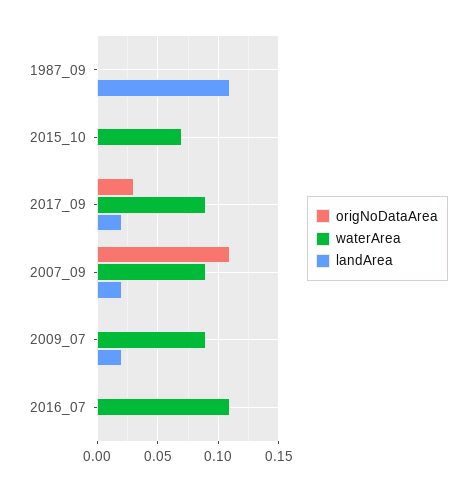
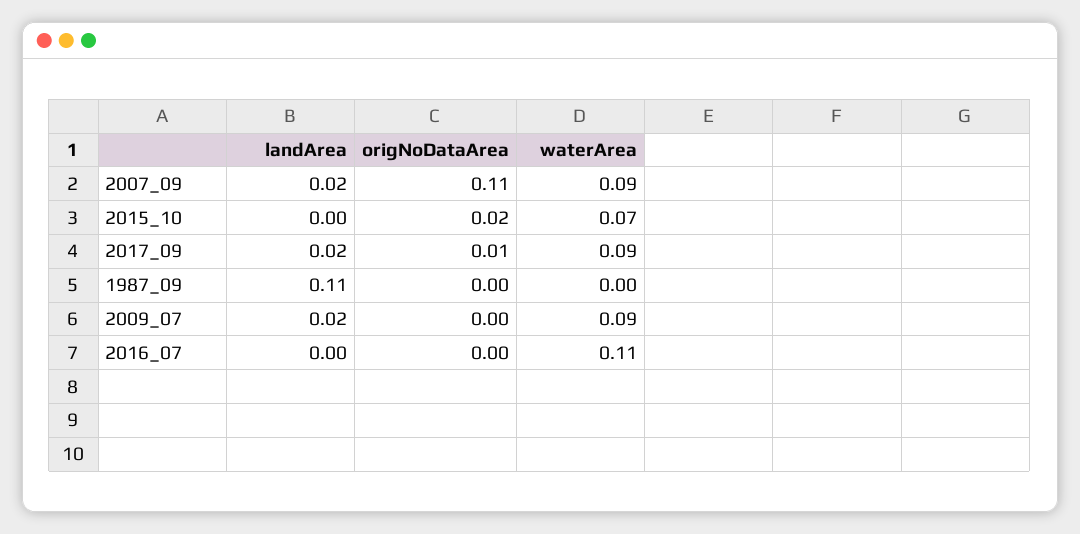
origNoDataArea, 2015_10: 0 -> 0.02
origNoDataArea, 2017_09: 0.03 -> 0.01

